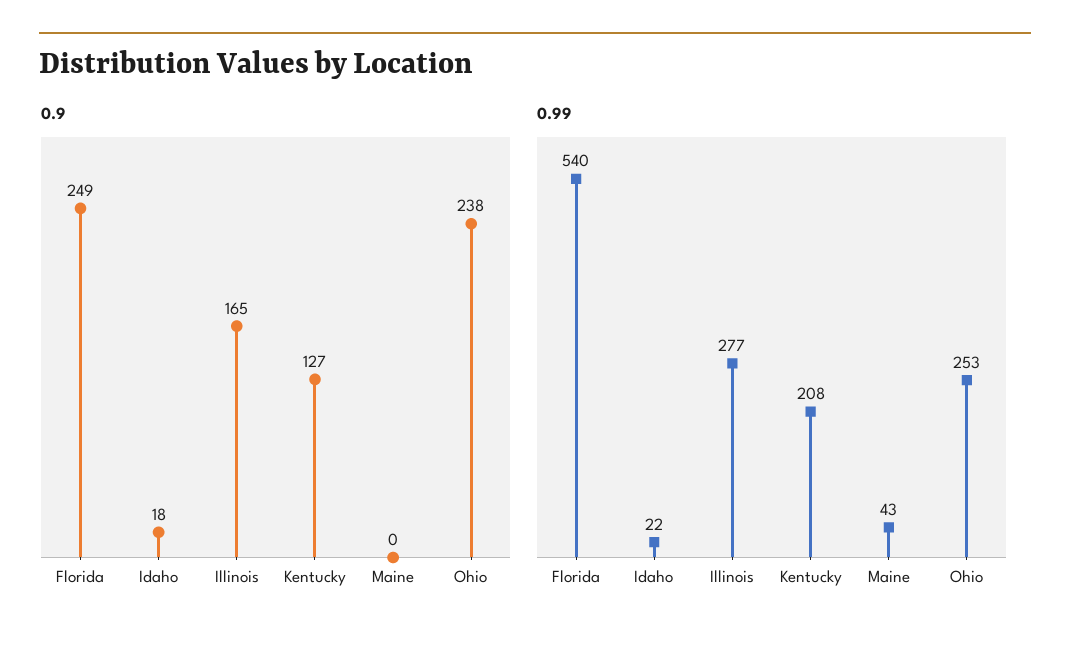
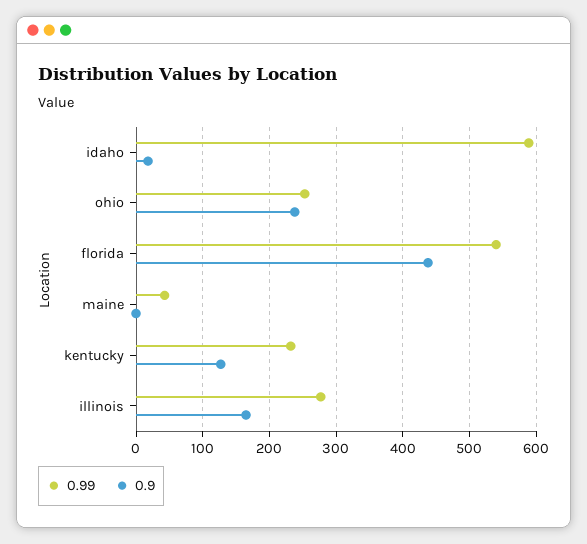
0.9, Florida: 249 -> 440
0.99, Idaho: 22 -> 590
0.99, Kentucky: 208 -> 230

